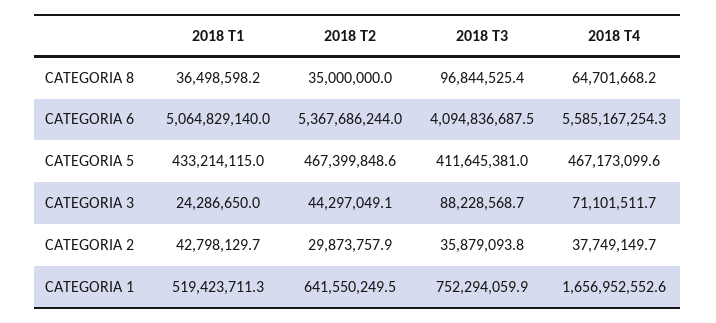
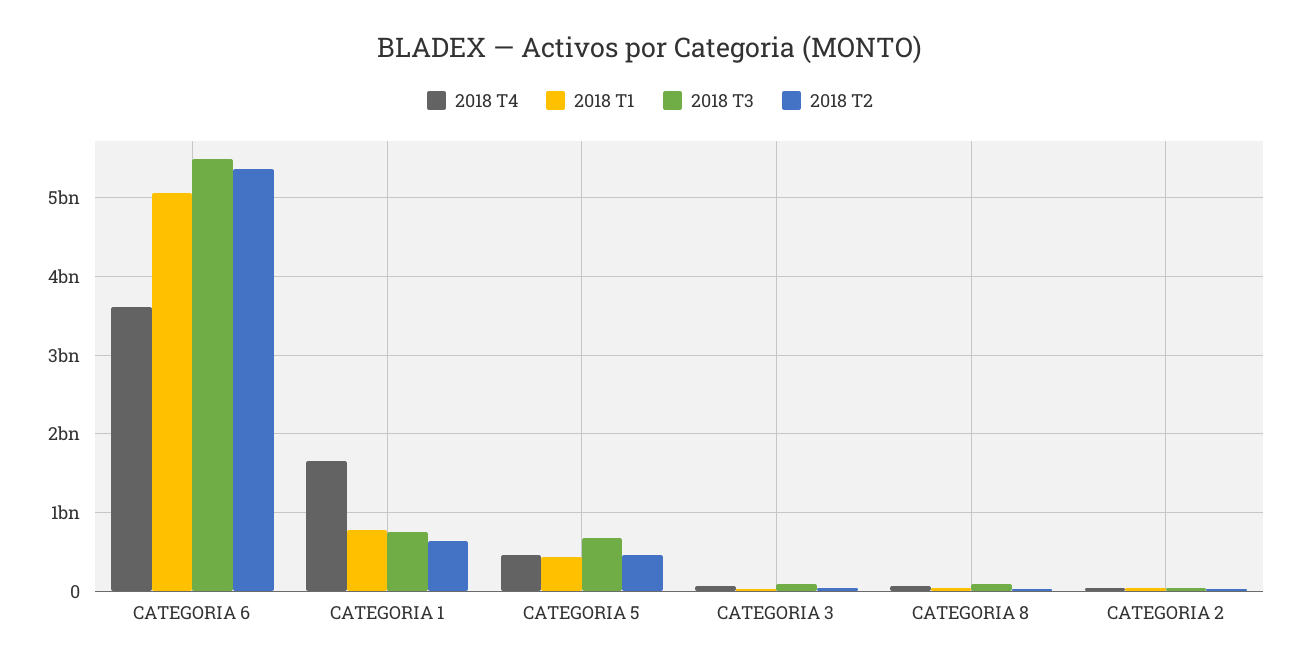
2018 T3, CATEGORIA 6: 4094836687.5 -> 5500000000
2018 T4, CATEGORIA 6: 5585167254.3 -> 3600000000
2018 T3, CATEGORIA 5: 411645381 -> 700000000
2018 T1, CATEGORIA 1: 519423711.3 -> 800000000

